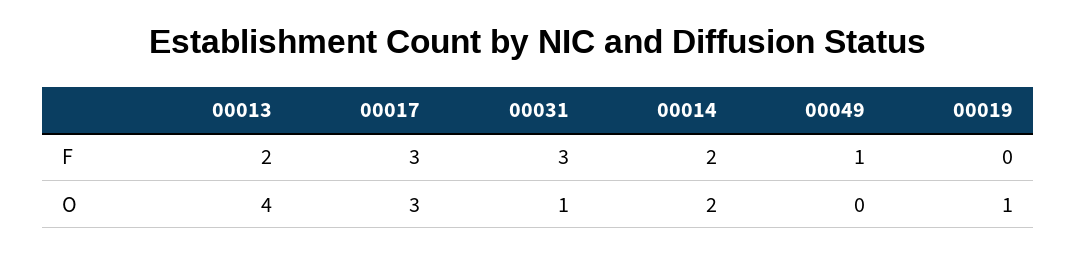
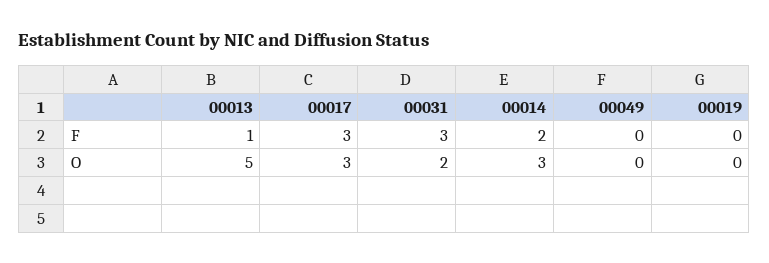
00013, F: 2 -> 1
00049, F: 1 -> 0
00013, O: 4 -> 5
00031, O: 1 -> 2
00014, O: 2 -> 3
00019, O: 1 -> 0

